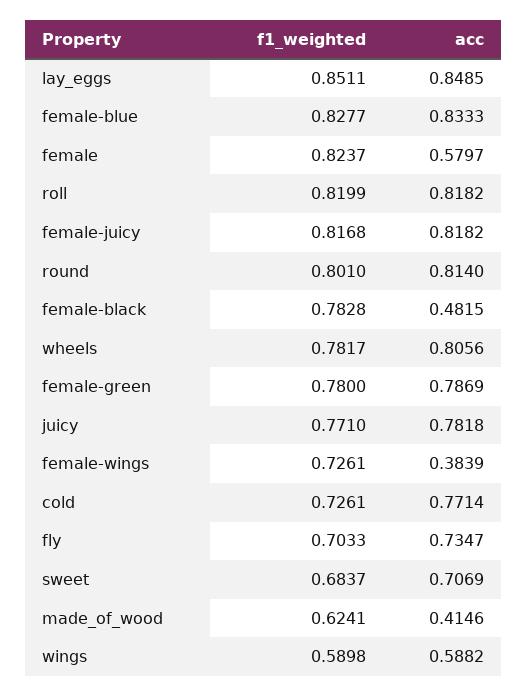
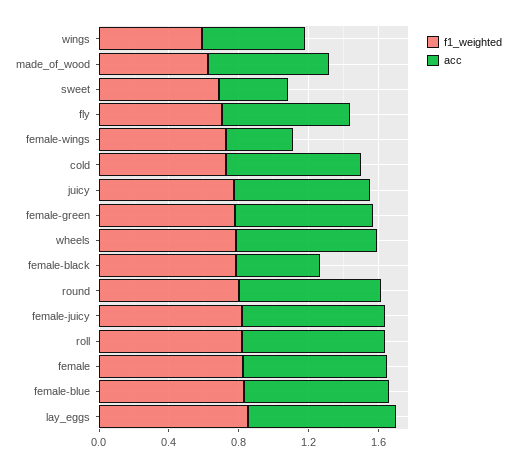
acc, female: 0.5797 -> 0.8
acc, sweet: 0.7069 -> 0.4
acc, made_of_wood: 0.4146 -> 0.7

